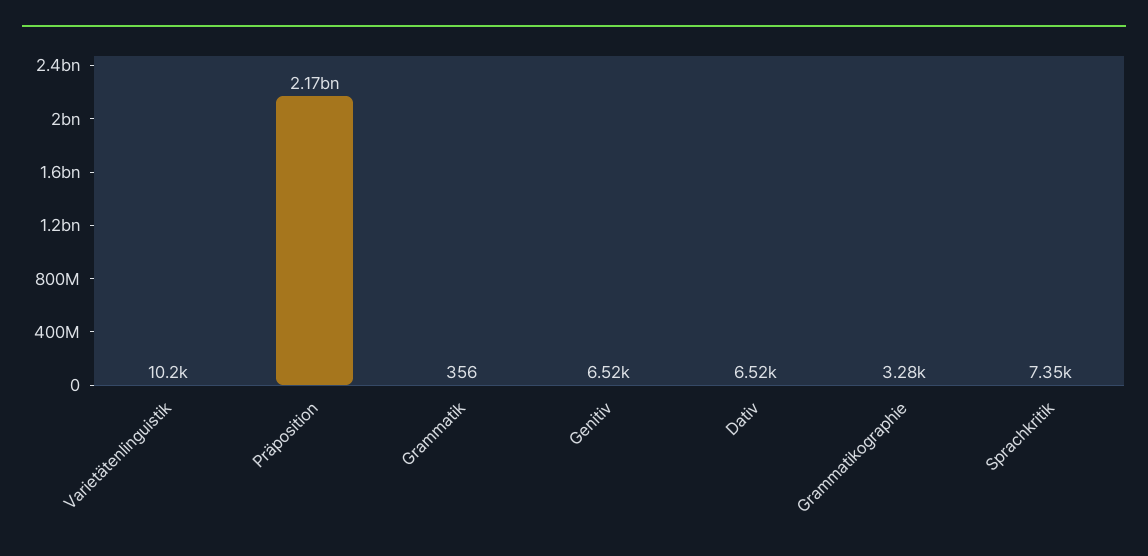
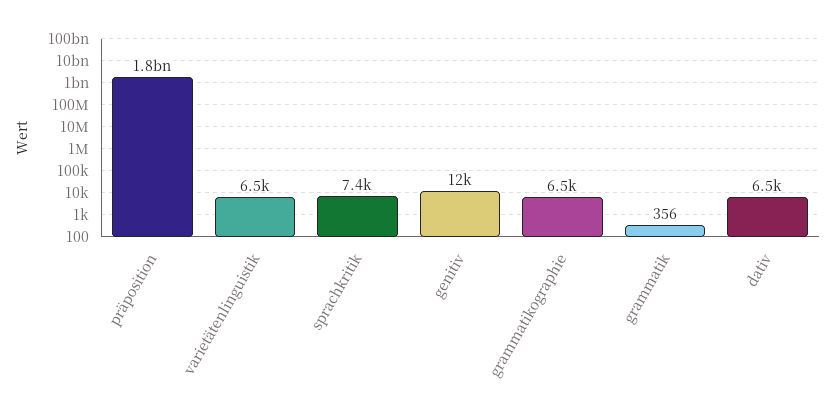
Varietätenlinguistik: 10200 -> 6500
Präposition: 2170000000 -> 1800000000
Genitiv: 6520 -> 12000
Grammatikographie: 3280 -> 6500

